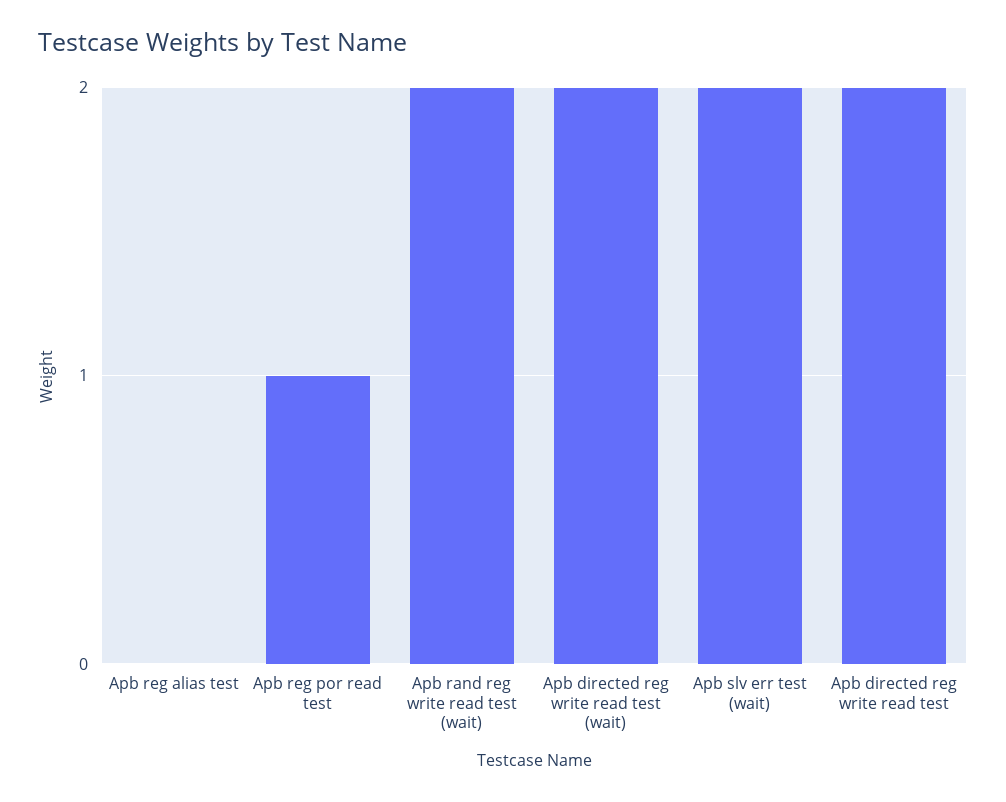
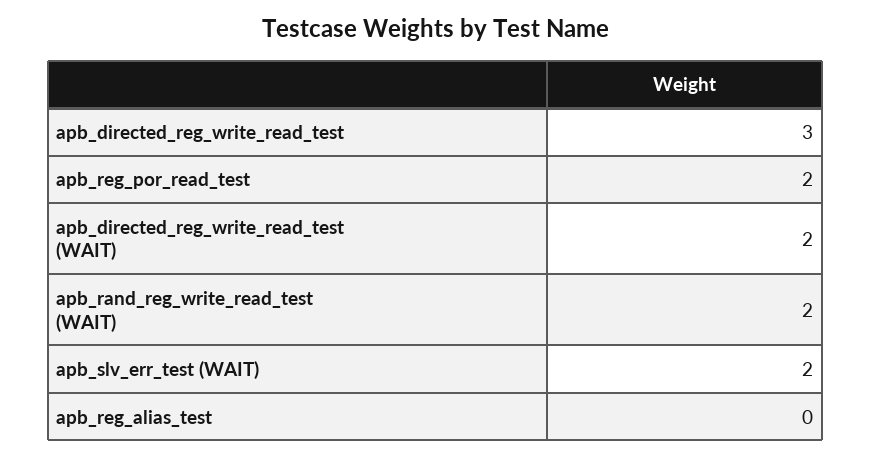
Apb reg por read test: 1 -> 2
Apb directed reg write read test: 2 -> 3

